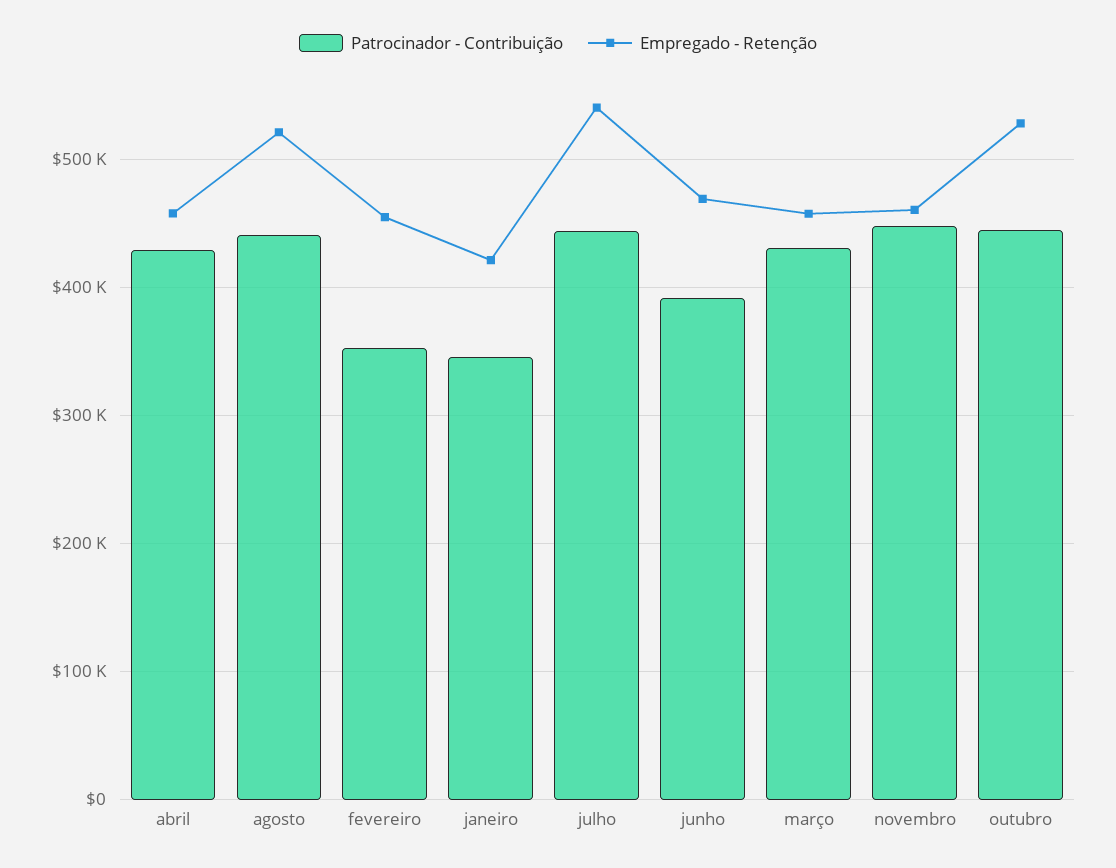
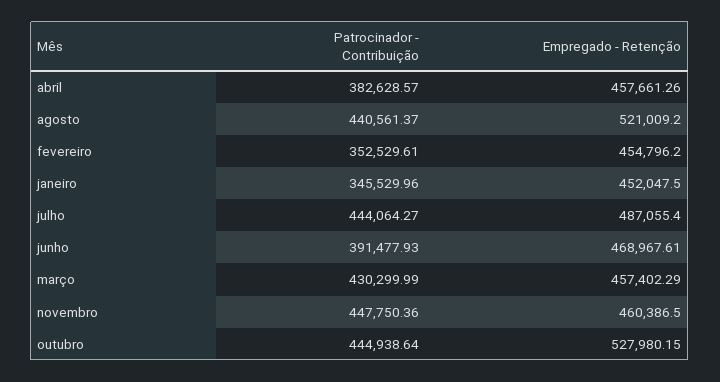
Patrocinador - Contribuição, abril: 430000 -> 382628.57
Empregado - Retenção, janeiro: 420000 -> 452047.5
Empregado - Retenção, julho: 540000 -> 487055.4

